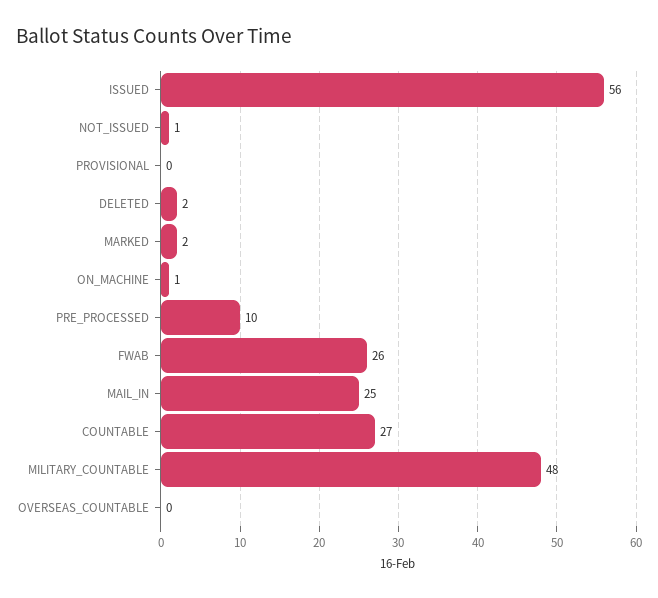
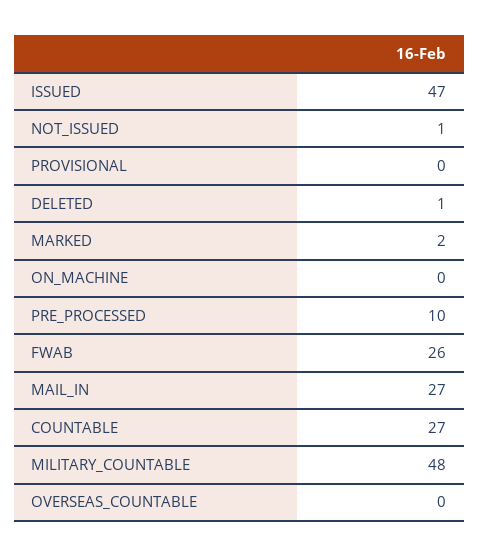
ISSUED: 56 -> 47
DELETED: 2 -> 1
ON_MACHINE: 1 -> 0
MAIL_IN: 25 -> 27

